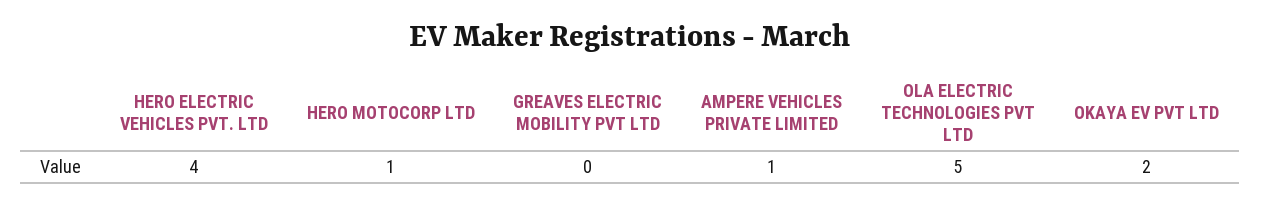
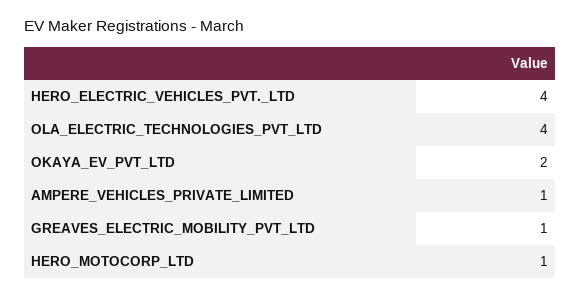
GREAVES ELECTRIC MOBILITY PVT LTD: 0 -> 1
OLA ELECTRIC TECHNOLOGIES PVT LTD: 5 -> 4

